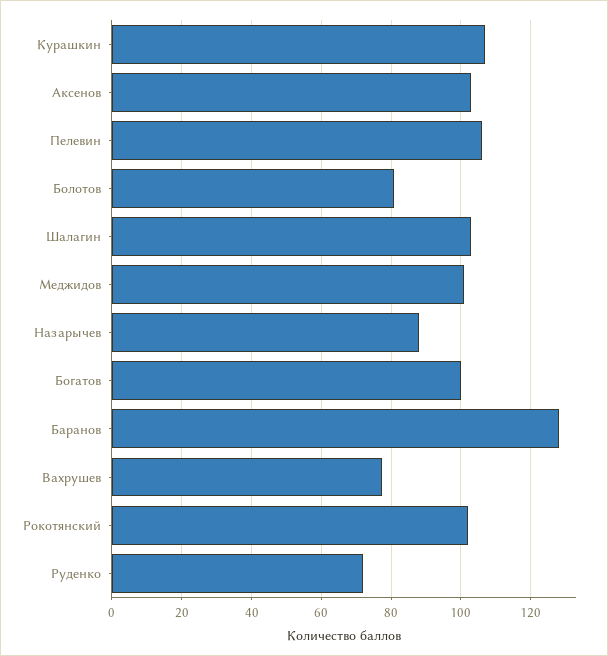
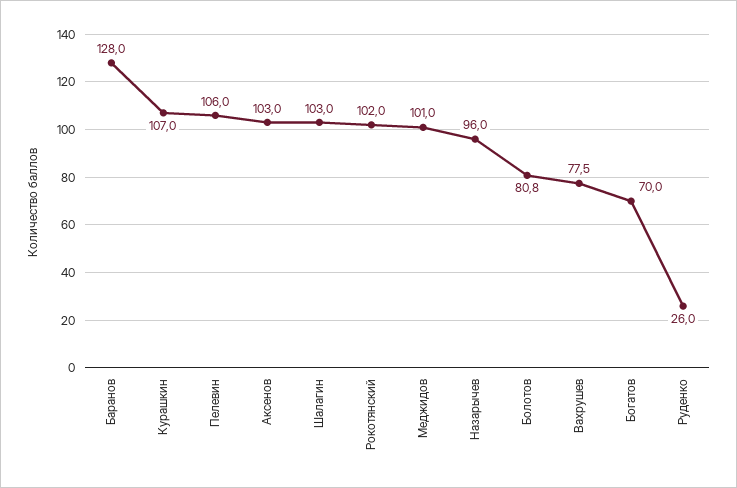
Назарычев: 88 -> 96
Богатов: 100 -> 70
Руденко: 72 -> 26

